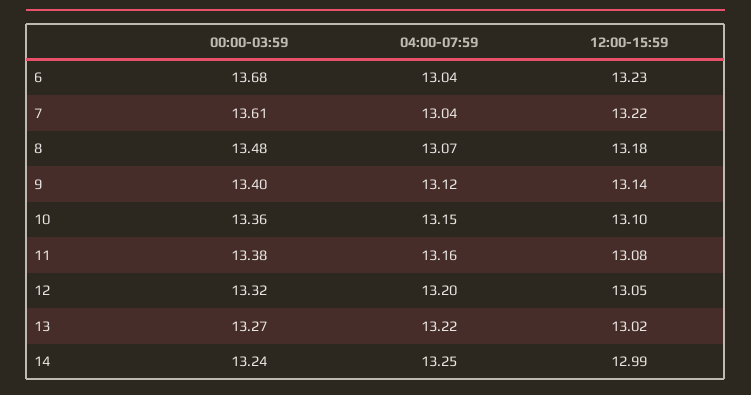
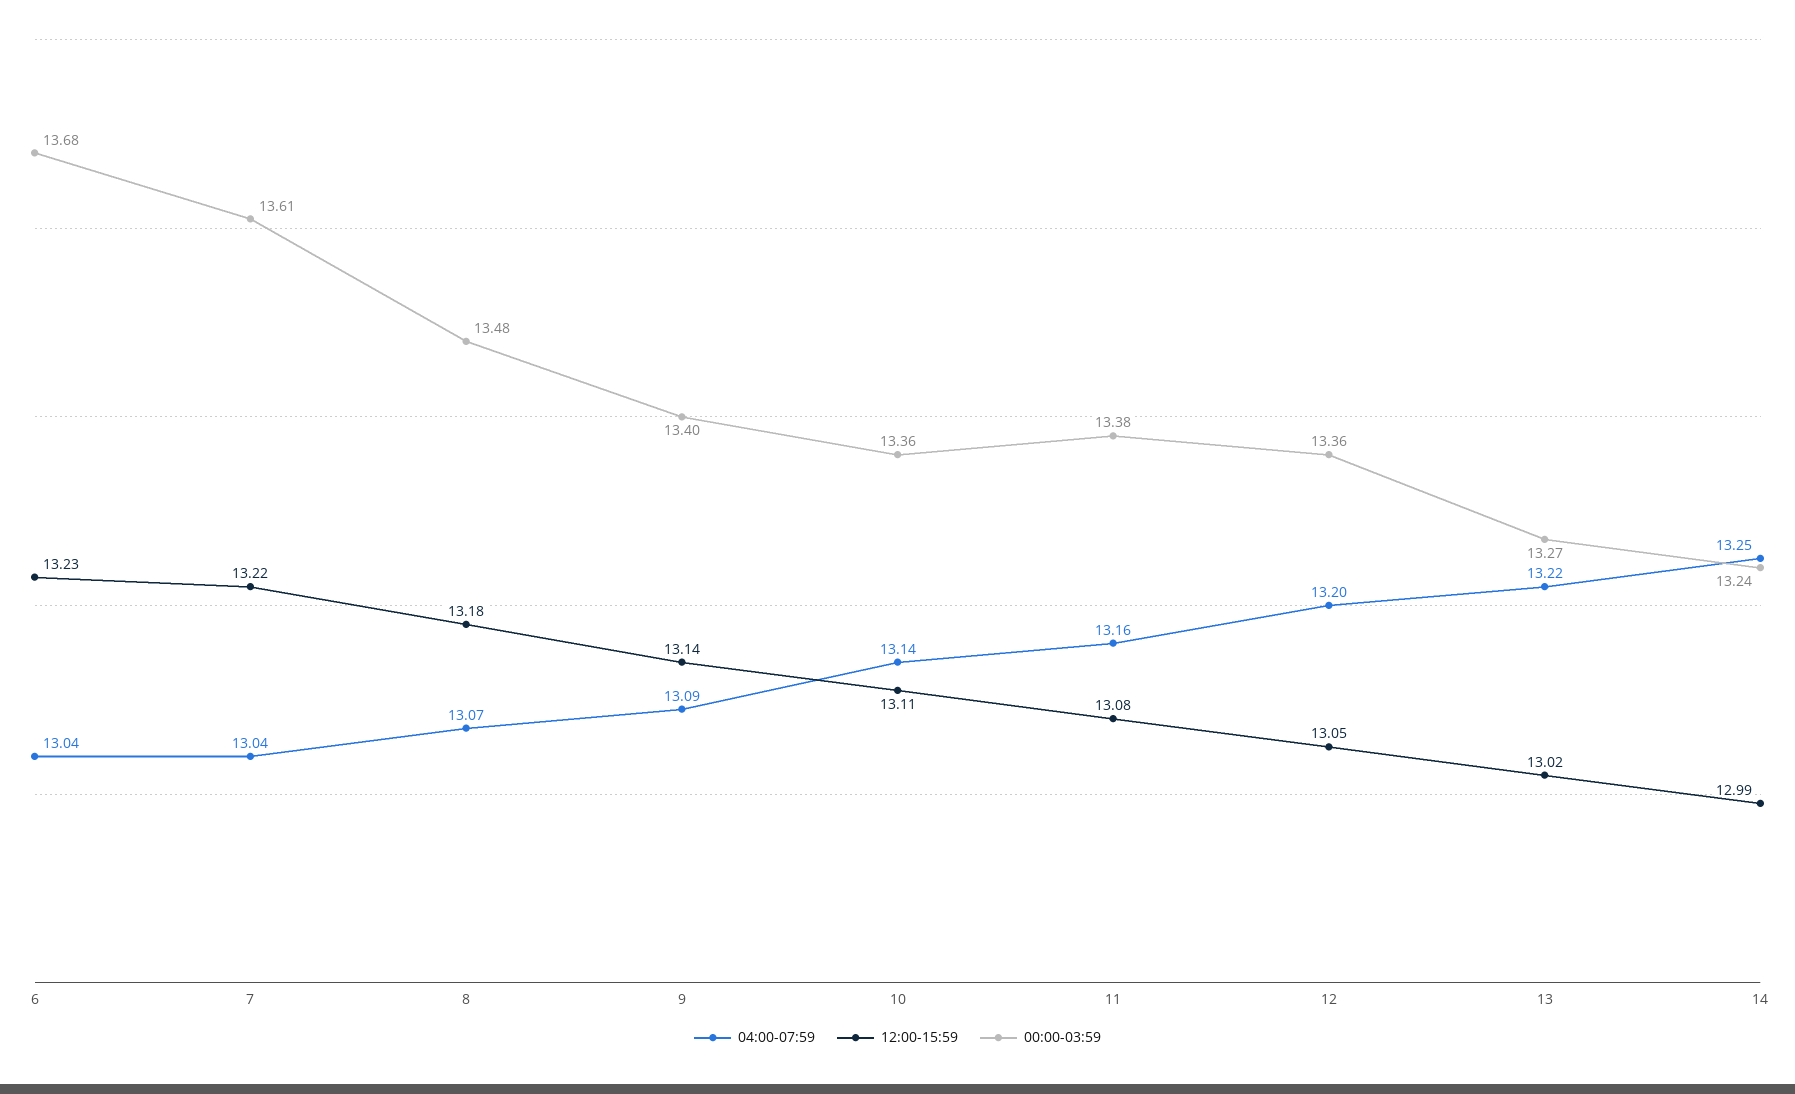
04:00-07:59, 9: 13.12 -> 13.09
04:00-07:59, 10: 13.15 -> 13.14
12:00-15:59, 10: 13.1 -> 13.11
00:00-03:59, 12: 13.32 -> 13.36

